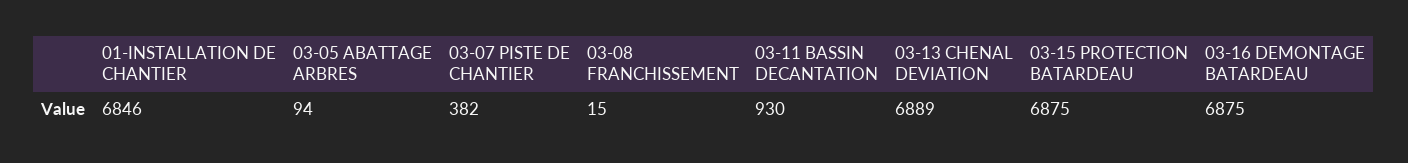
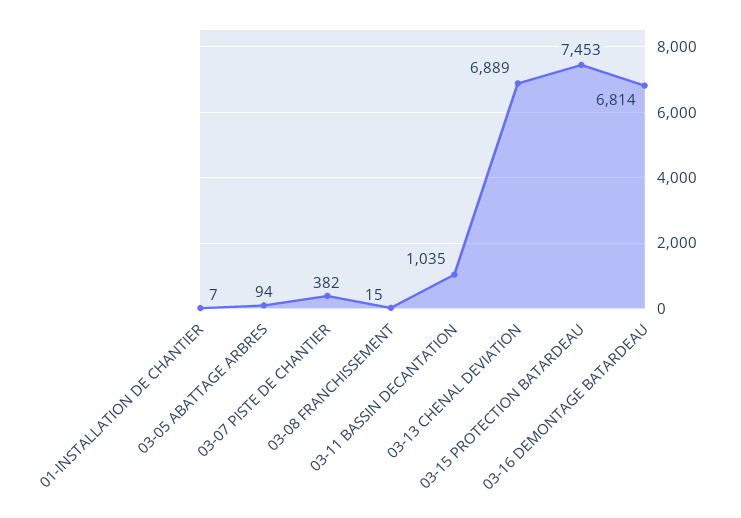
01-INSTALLATION DE CHANTIER: 6846 -> 7
03-11 BASSIN DECANTATION: 930 -> 1035
03-15 PROTECTION BATARDEAU: 6875 -> 7453
03-16 DEMONTAGE BATARDEAU: 6875 -> 6814

